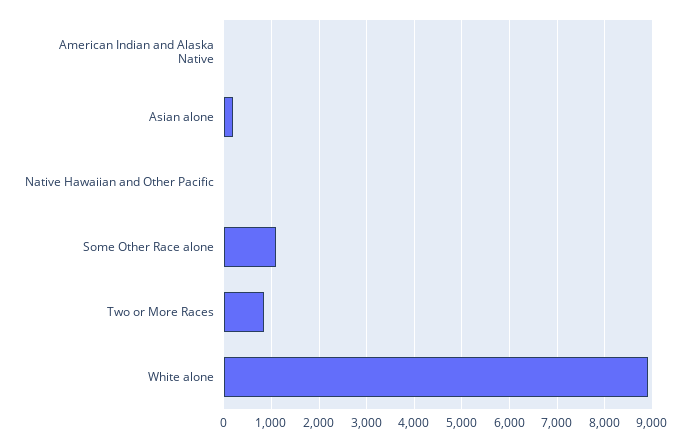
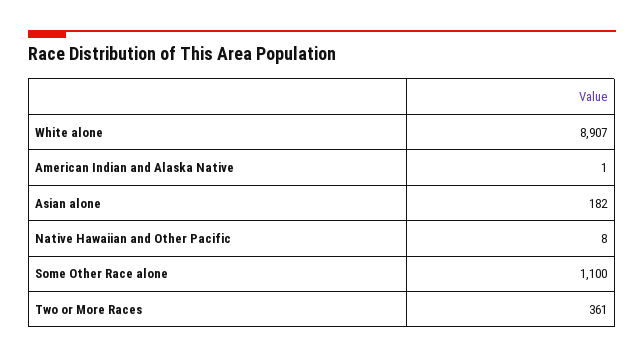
Two or More Races: 800 -> 361

